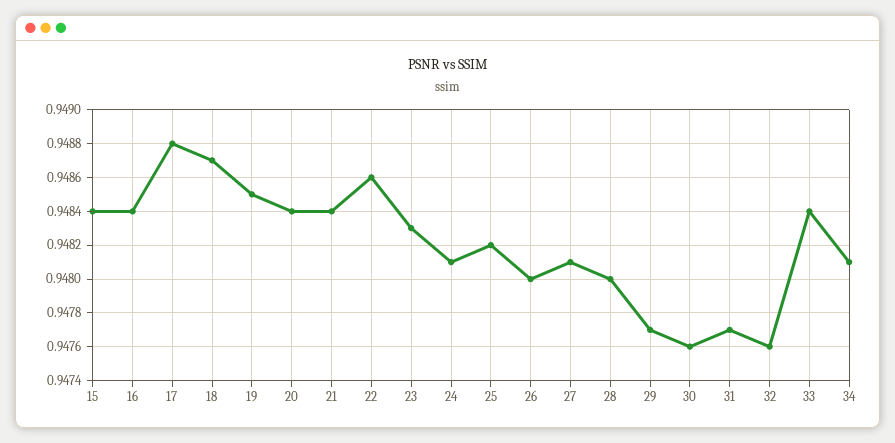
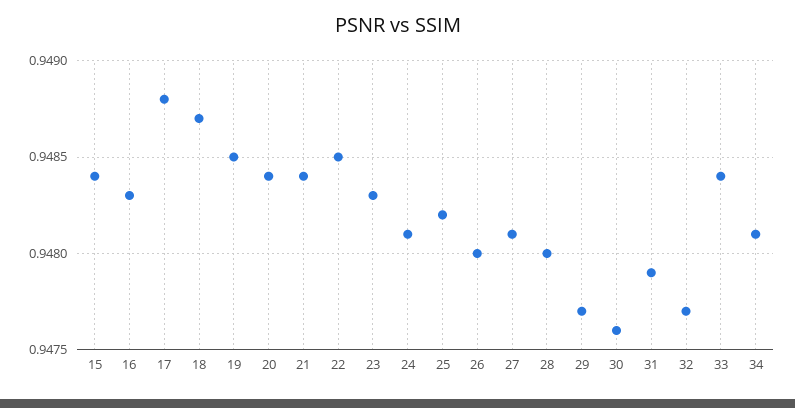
16: 0.9484 -> 0.9483
22: 0.9486 -> 0.9485
31: 0.9477 -> 0.9479
32: 0.9476 -> 0.9477

